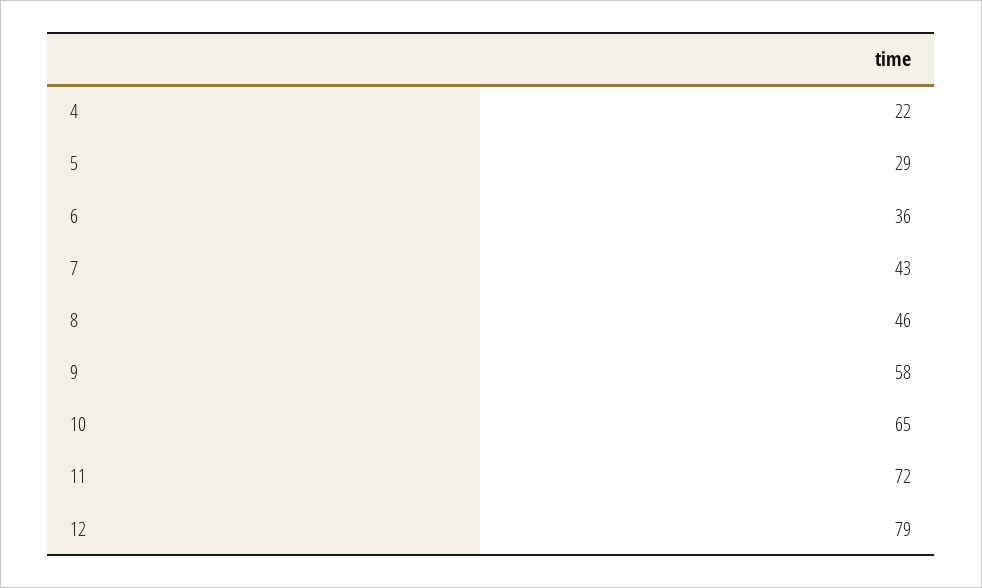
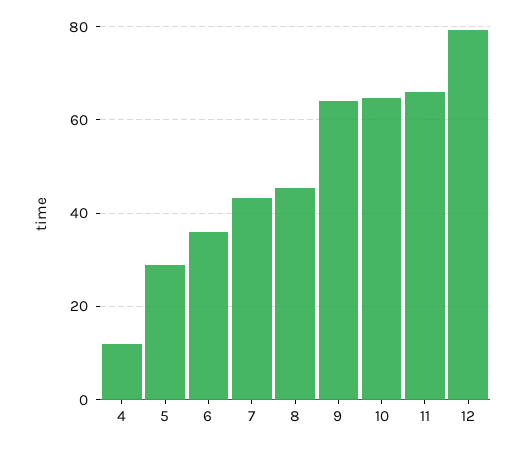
4: 22 -> 12
9: 58 -> 64
11: 72 -> 66

